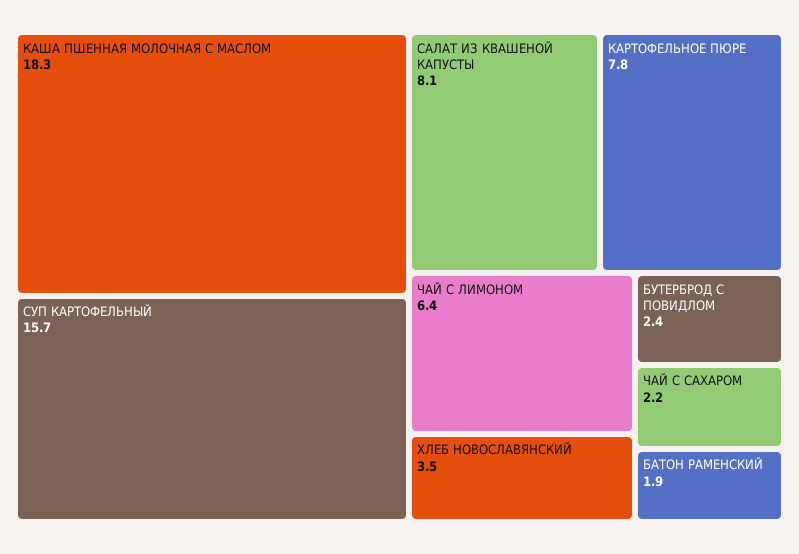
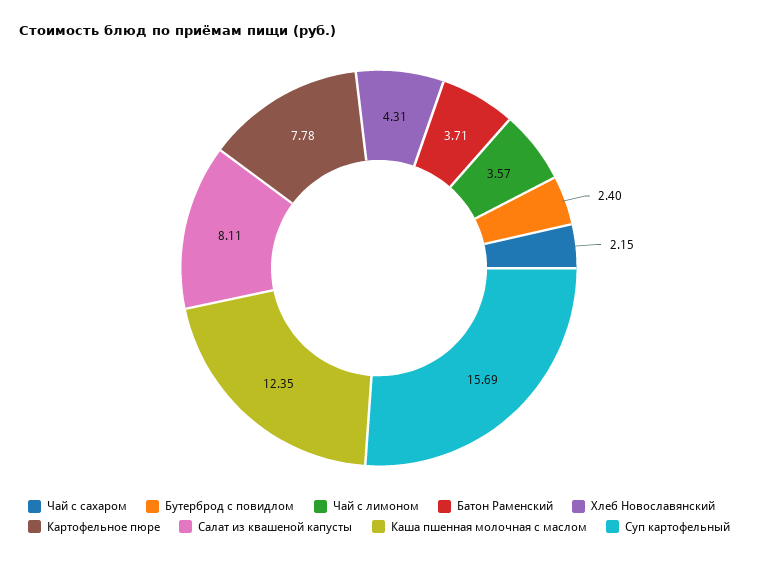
КАША ПШЕННАЯ МОЛОЧНАЯ С МАСЛОМ: 18.3 -> 12.35
ЧАЙ С ЛИМОНОМ: 6.4 -> 3.57
ХЛЕБ НОВОСЛАВЯНСКИЙ: 3.5 -> 4.31
БАТОН РАМЕНСКИЙ: 1.9 -> 3.71

